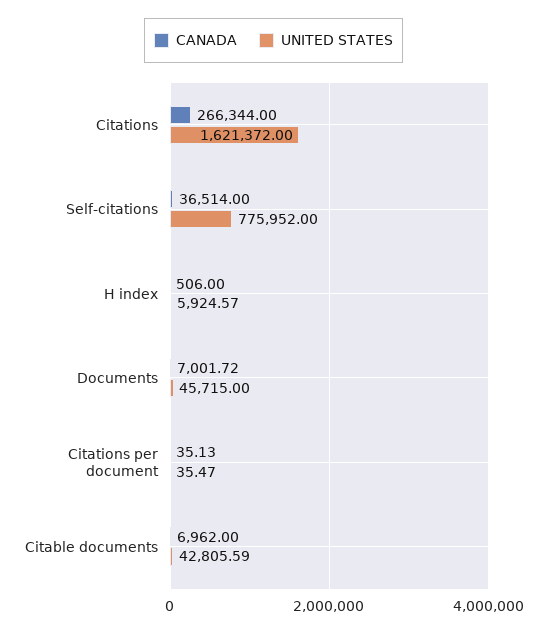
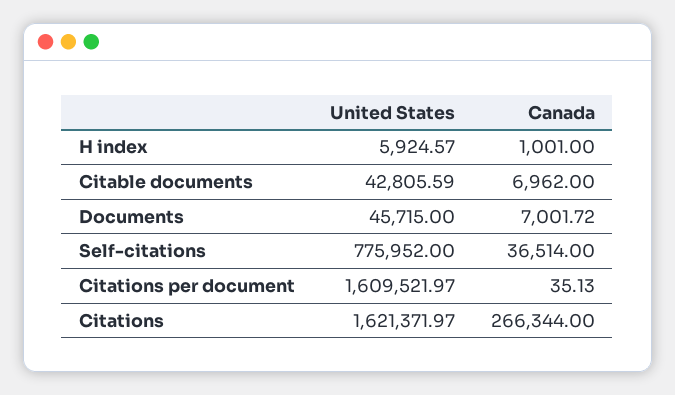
UNITED STATES, Citations: 1621372 -> 1621371.97
CANADA, H index: 506 -> 1001
UNITED STATES, Citations per document: 35.47 -> 1609521.97

